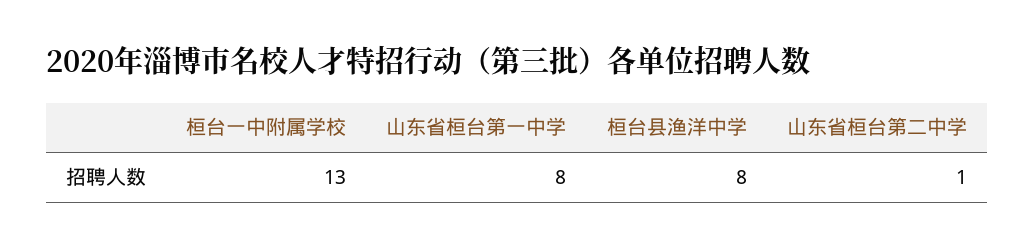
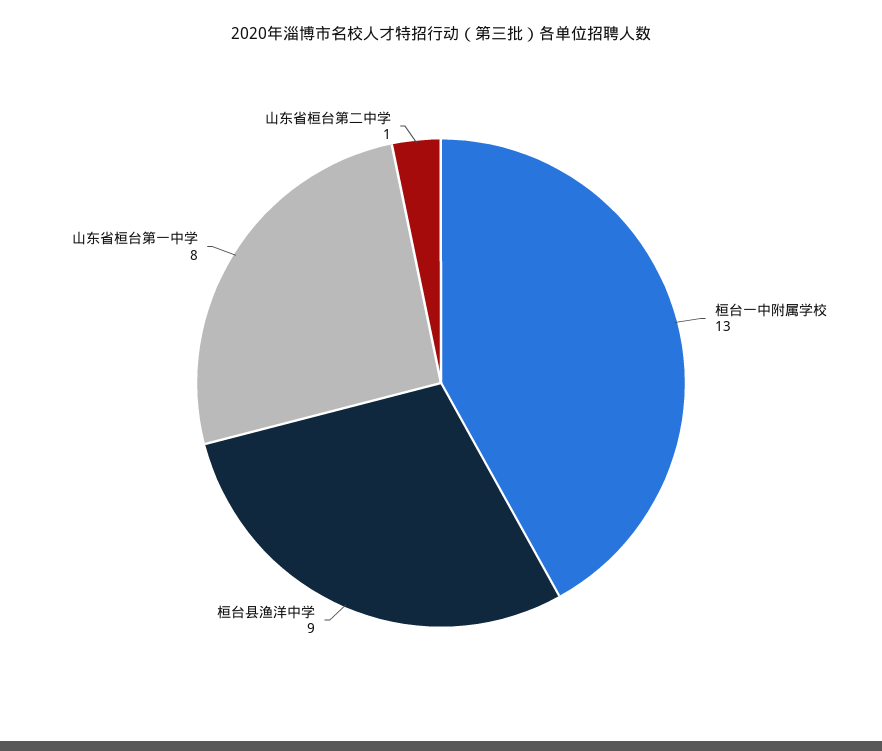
桓台县渔洋中学: 8 -> 9

